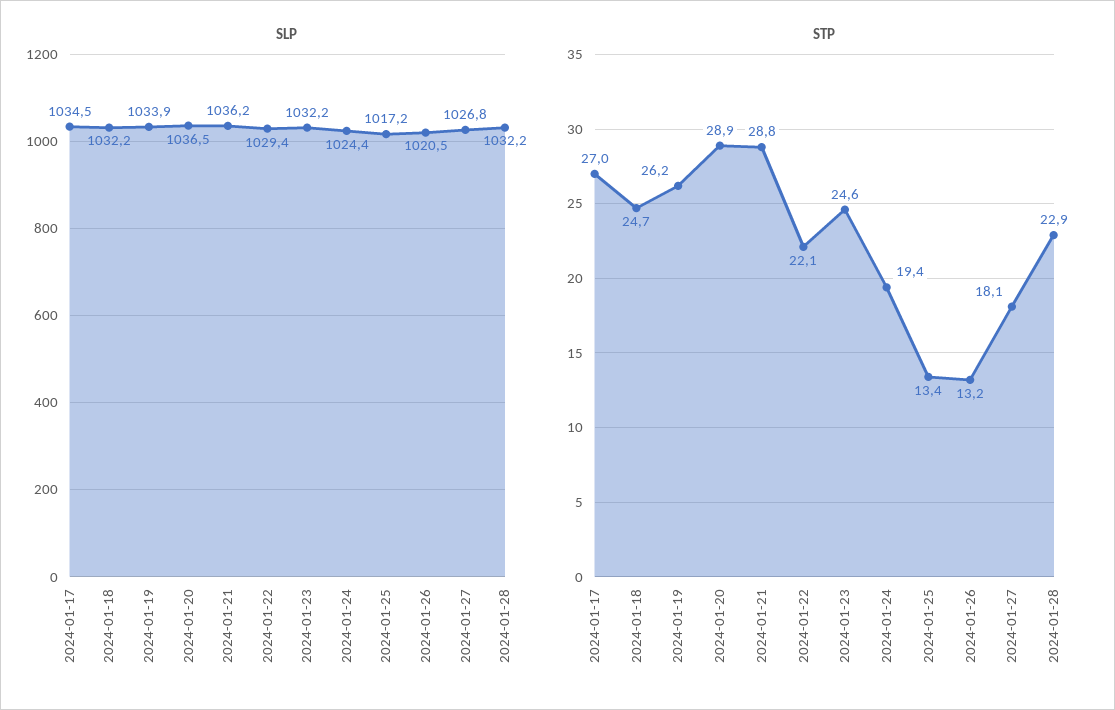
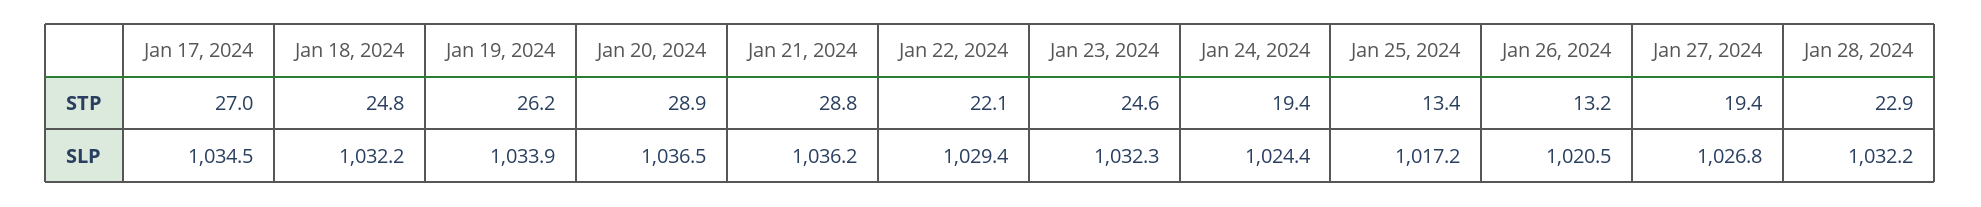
SLP, 2024-01-23: 1032.2 -> 1032.3
STP, 2024-01-18: 24.7 -> 24.8
STP, 2024-01-27: 18.1 -> 19.4

